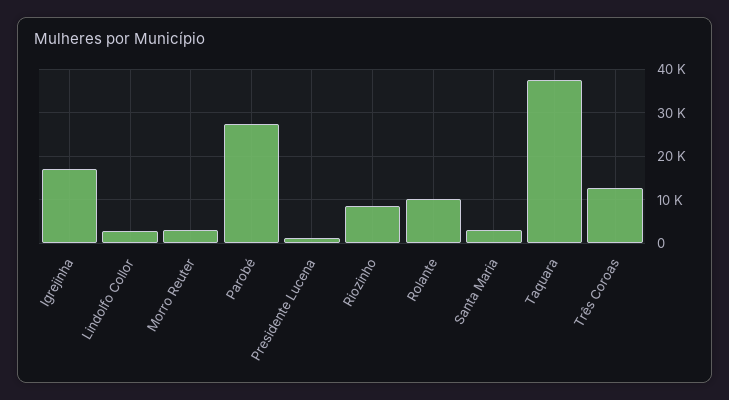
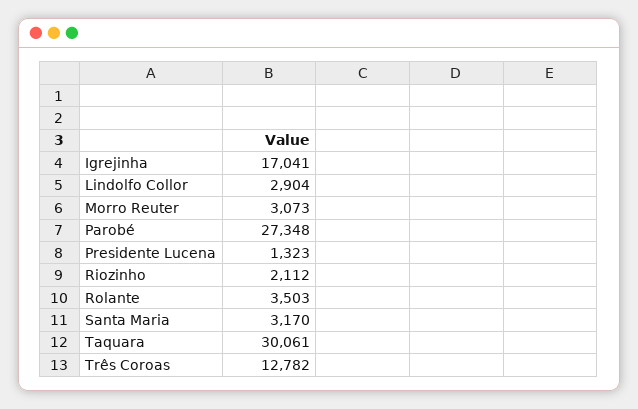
Riozinho: 8000 -> 2112
Rolante: 10000 -> 3503
Taquara: 38000 -> 30061

